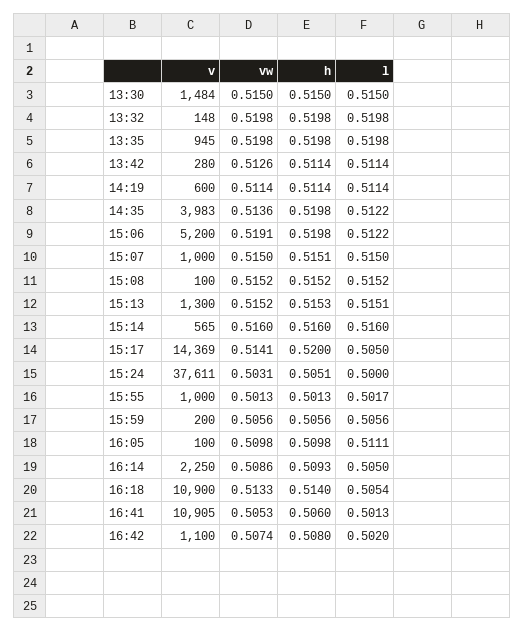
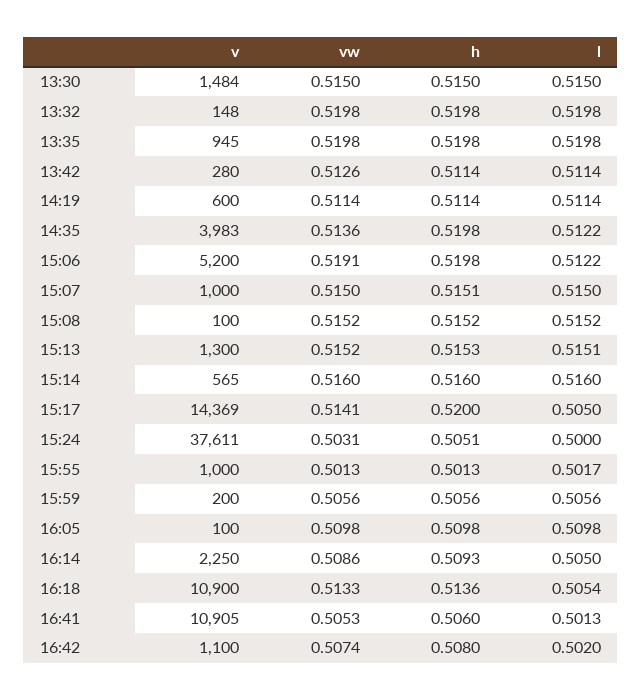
l, 16:05: 0.5111 -> 0.5098
h, 16:18: 0.514 -> 0.5136

